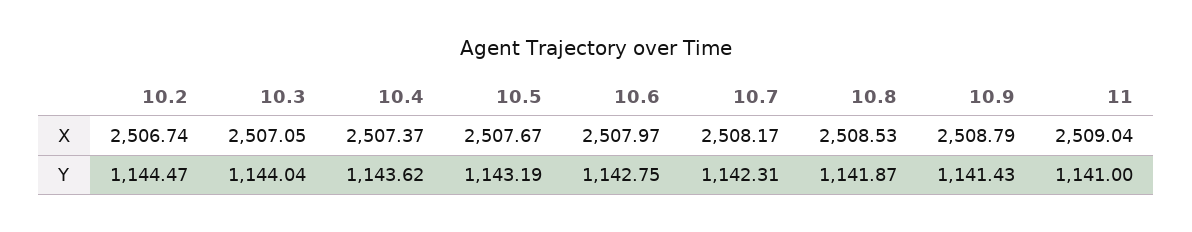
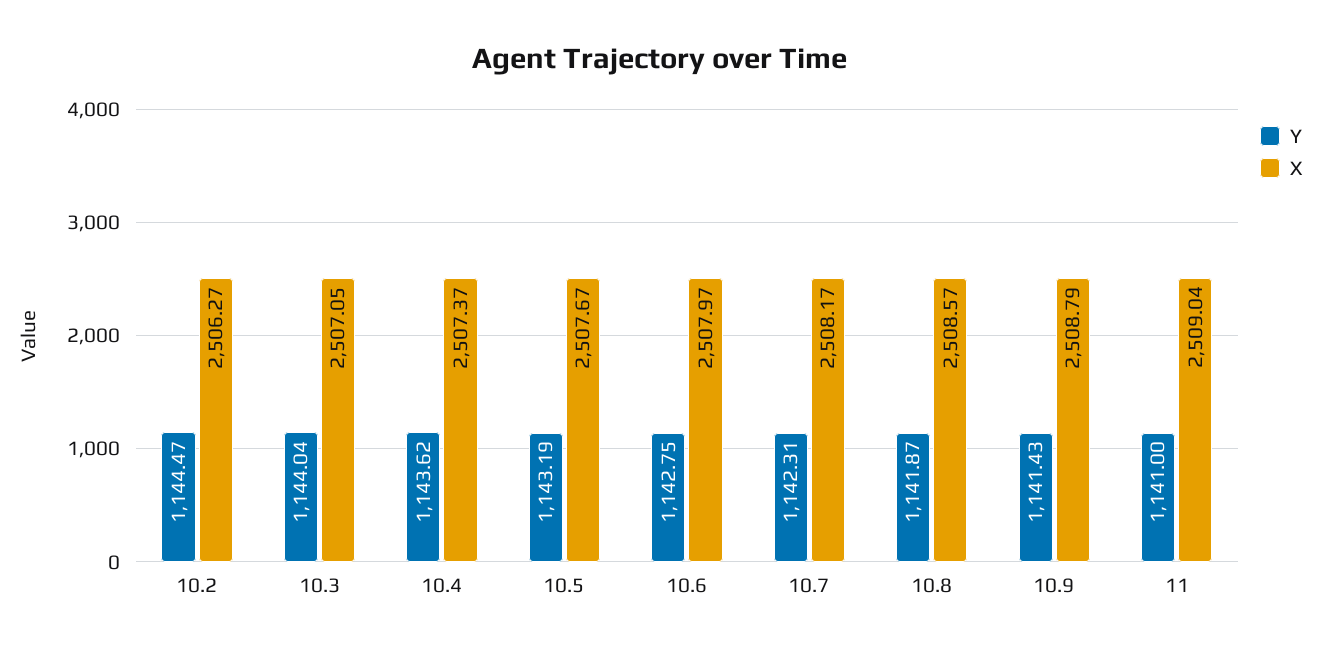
X, 10.2: 2506.74 -> 2506.27
X, 10.8: 2508.53 -> 2508.57

